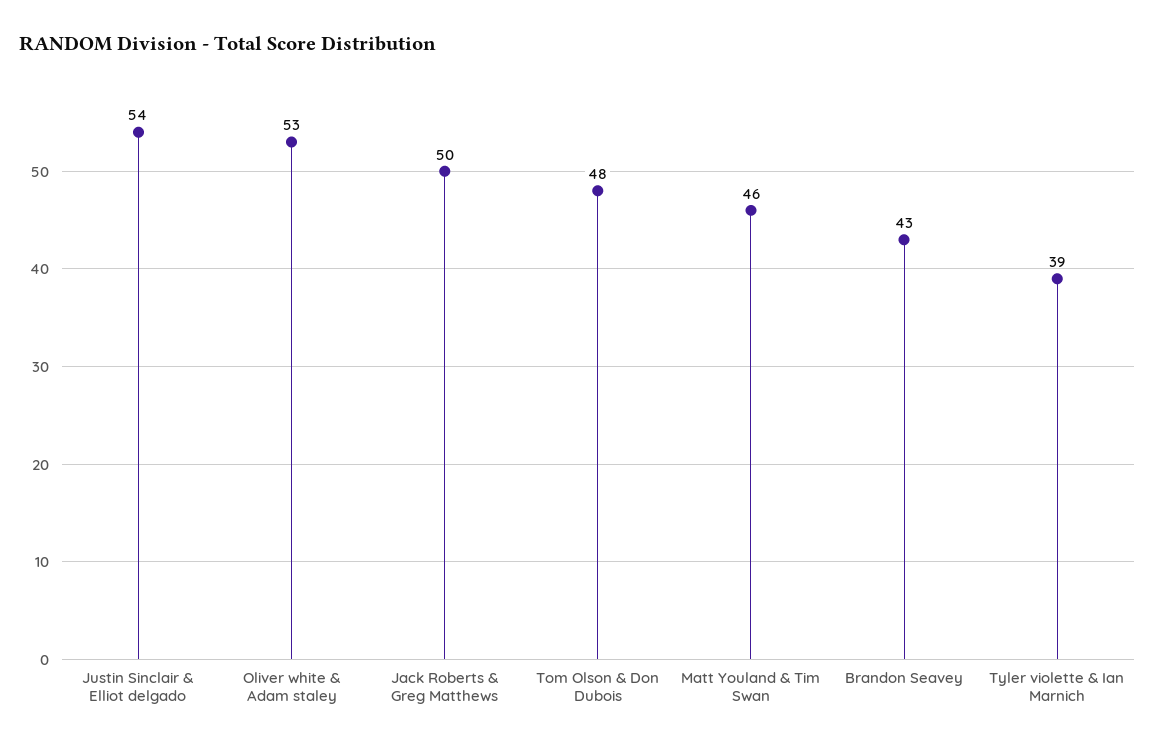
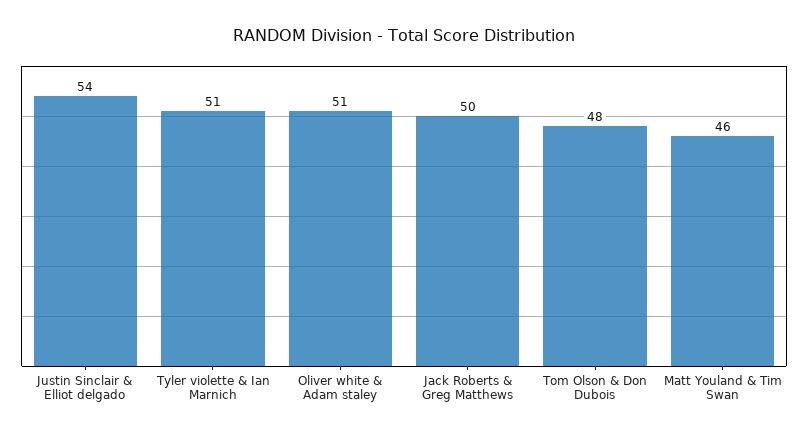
Oliver white & Adam staley: 53 -> 51
Brandon Seavey: 43 -> none
Tyler violette & Ian Marnich: 39 -> 51

